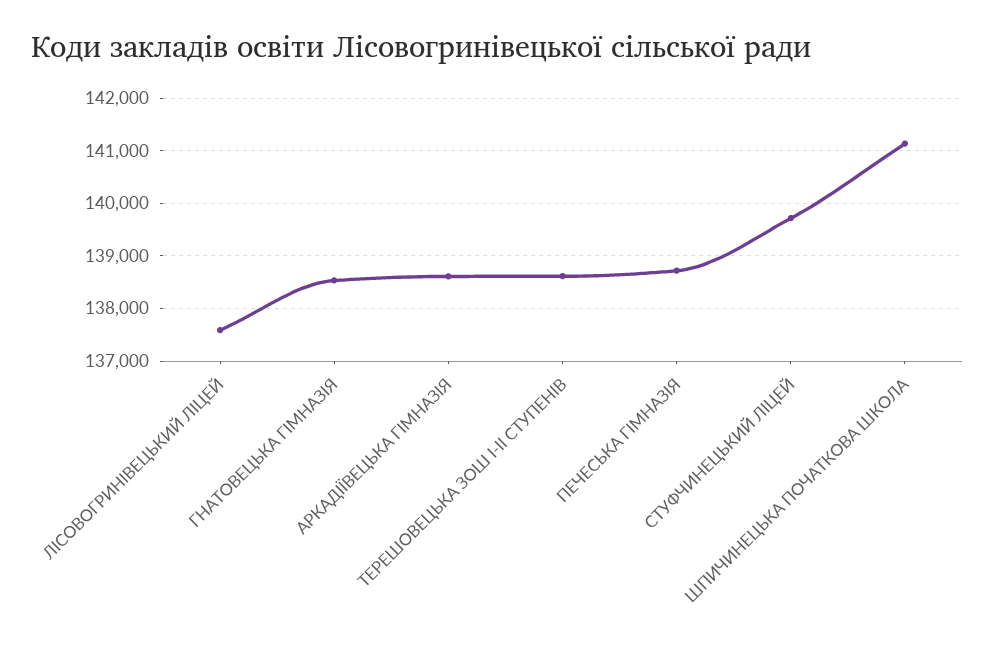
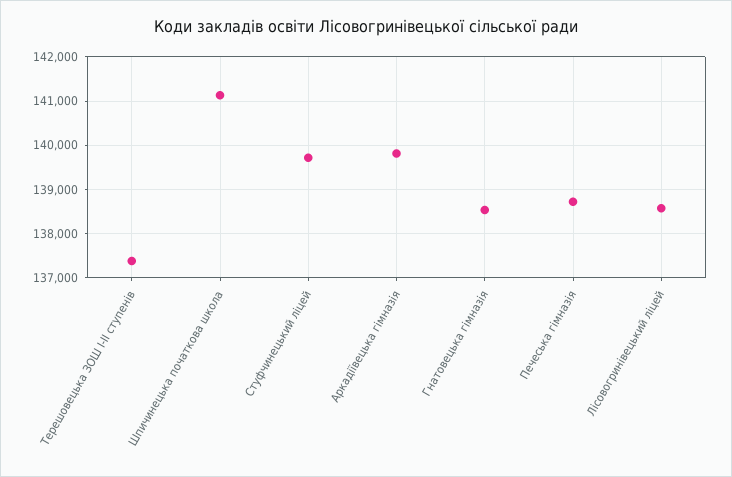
ЛІСОВОГРИНІВЕЦЬКИЙ ЛІЦЕЙ: 137600 -> 138600
АРКАДІЇВЕЦЬКА ГІМНАЗІЯ: 138600 -> 139800
ТЕРЕШОВЕЦЬКА ЗОШ І-ІІ СТУПЕНІВ: 138600 -> 137400

